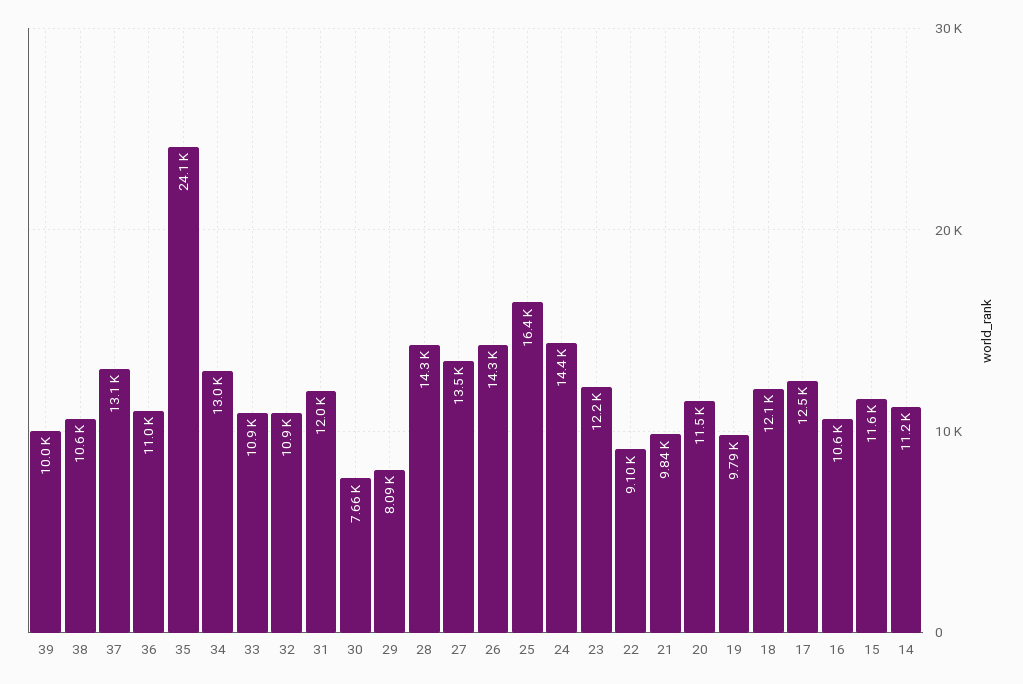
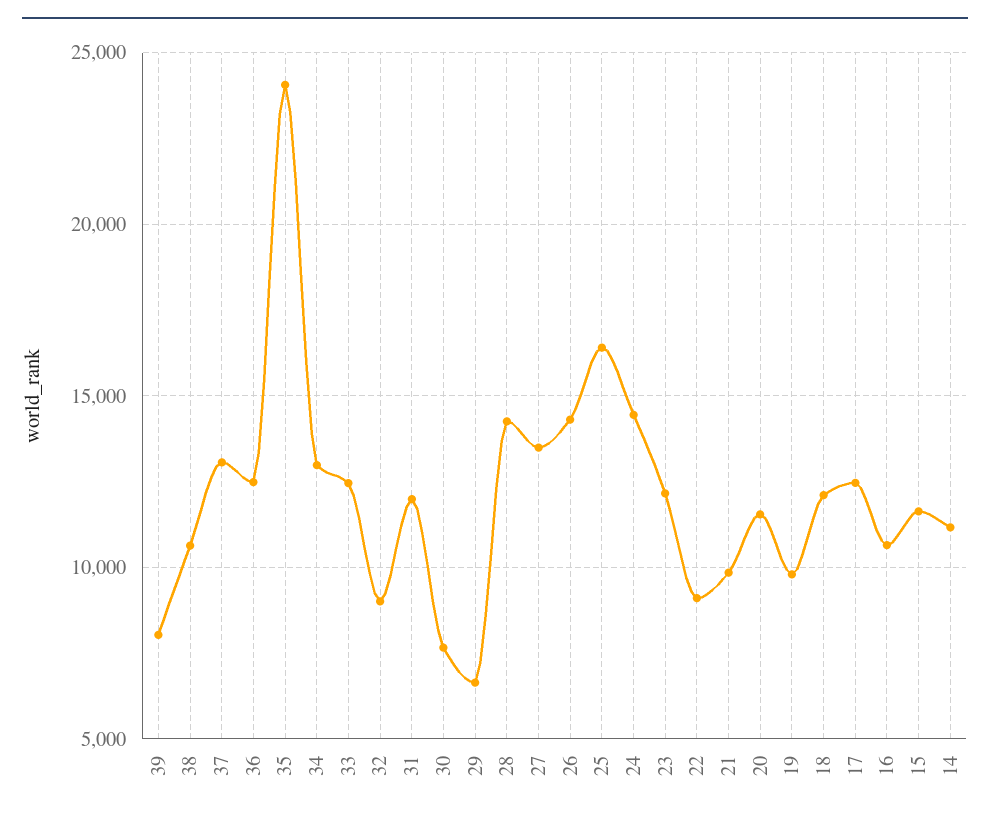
39: 10000 -> 8000
36: 11000 -> 12500
33: 10900 -> 12500
32: 10900 -> 9000
29: 8090 -> 6500

